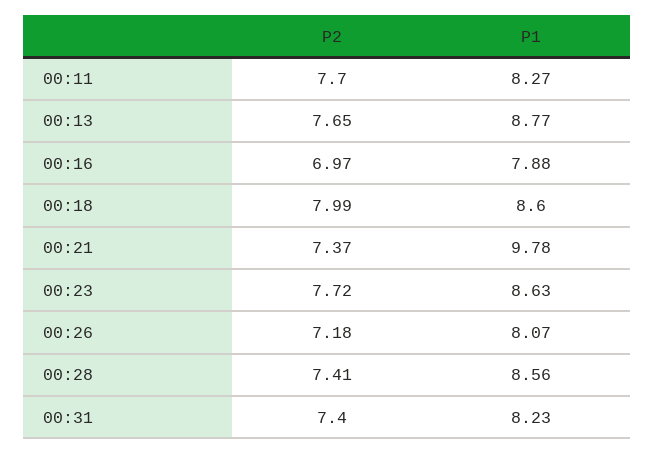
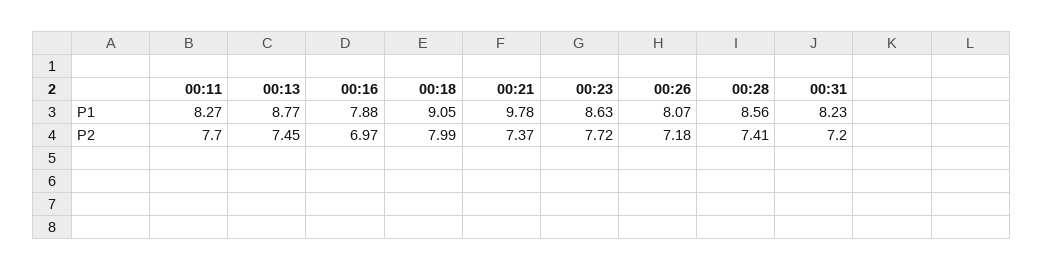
P2, 00:13: 7.65 -> 7.45
P1, 00:18: 8.6 -> 9.05
P2, 00:31: 7.4 -> 7.2

